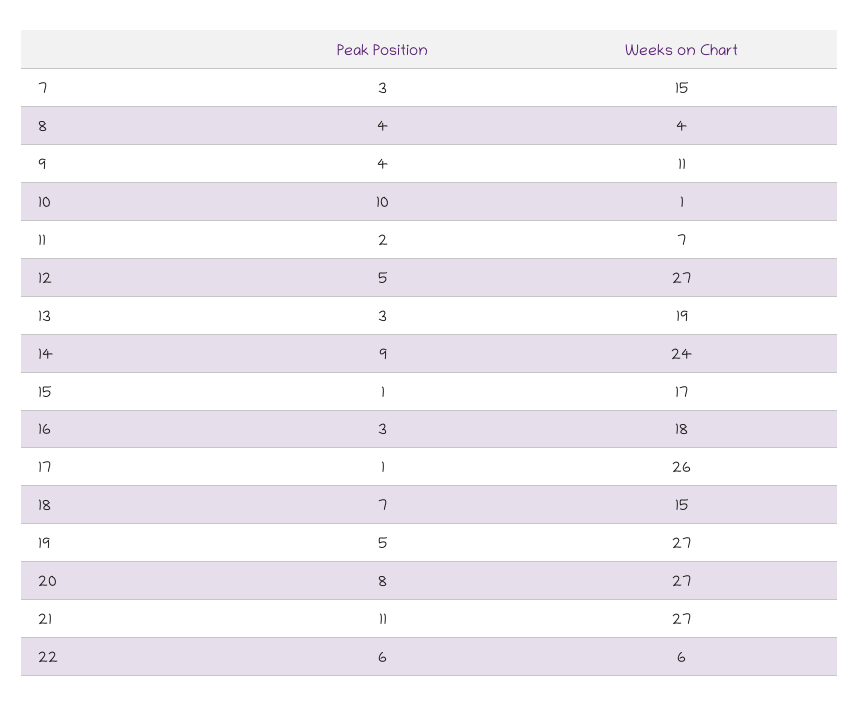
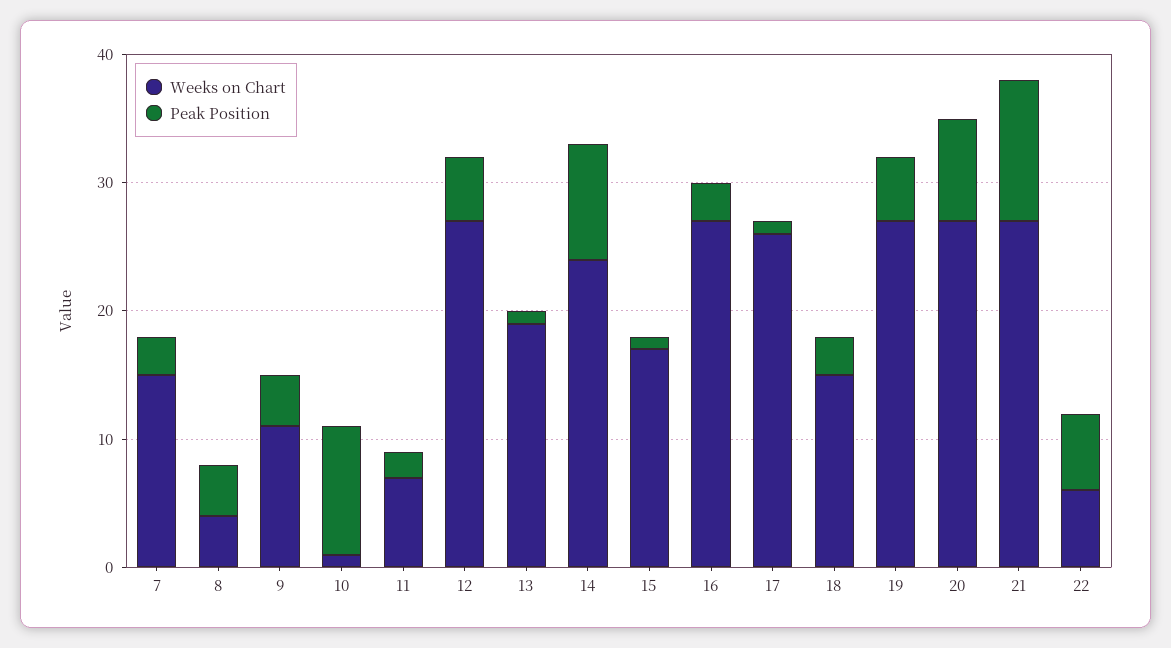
Peak Position, 13: 3 -> 1
Weeks on Chart, 16: 18 -> 27
Peak Position, 18: 7 -> 3

